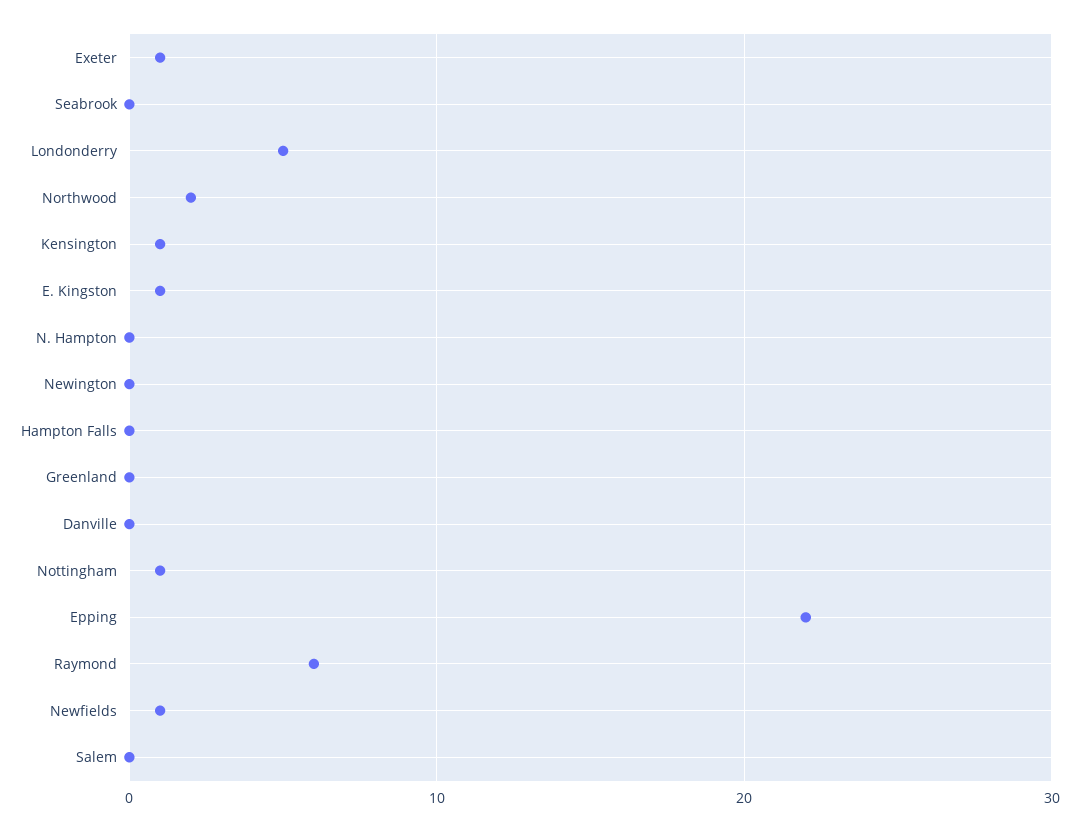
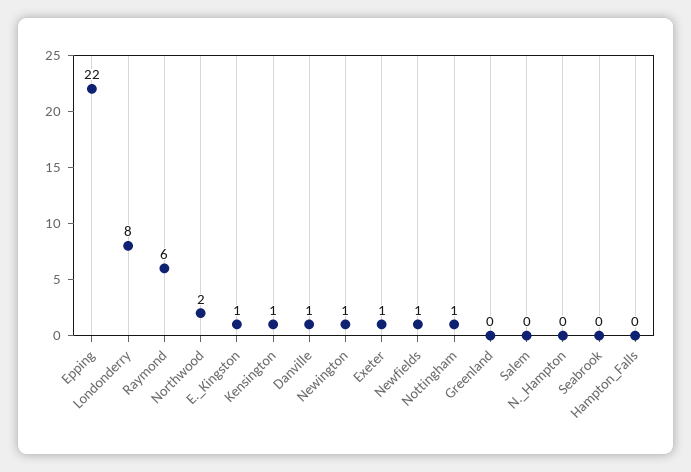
Londonderry: 5 -> 8
Newington: 0 -> 1
Danville: 0 -> 1

